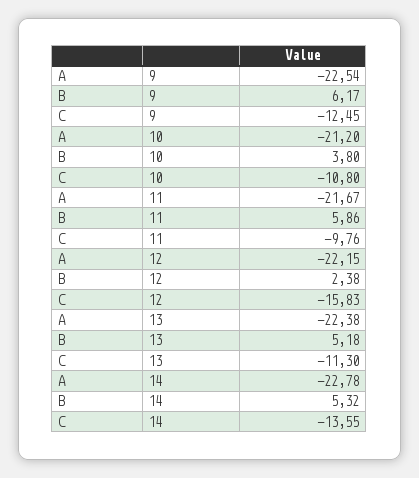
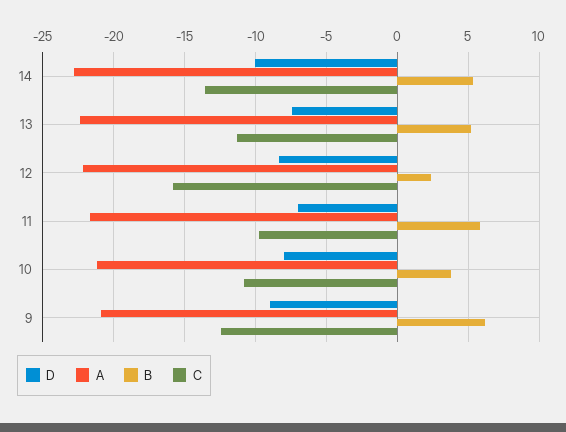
A, 9: -22.54 -> -21
D, 14: none -> -10
D, 13: none -> -7.5
D, 12: none -> -8.5
D, 11: none -> -7
D, 10: none -> -8
D, 9: none -> -9

